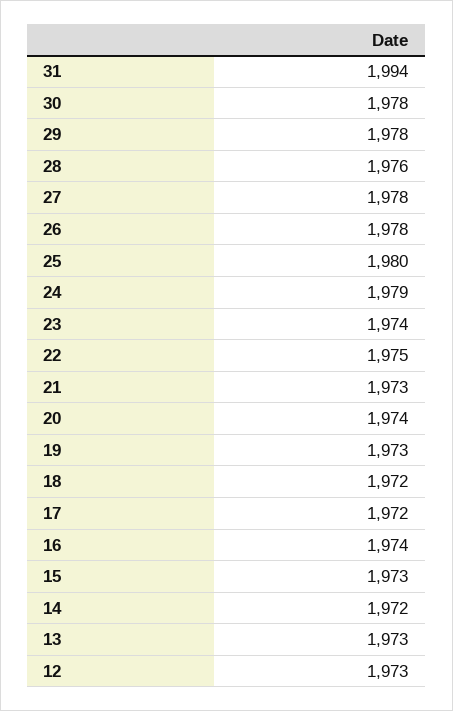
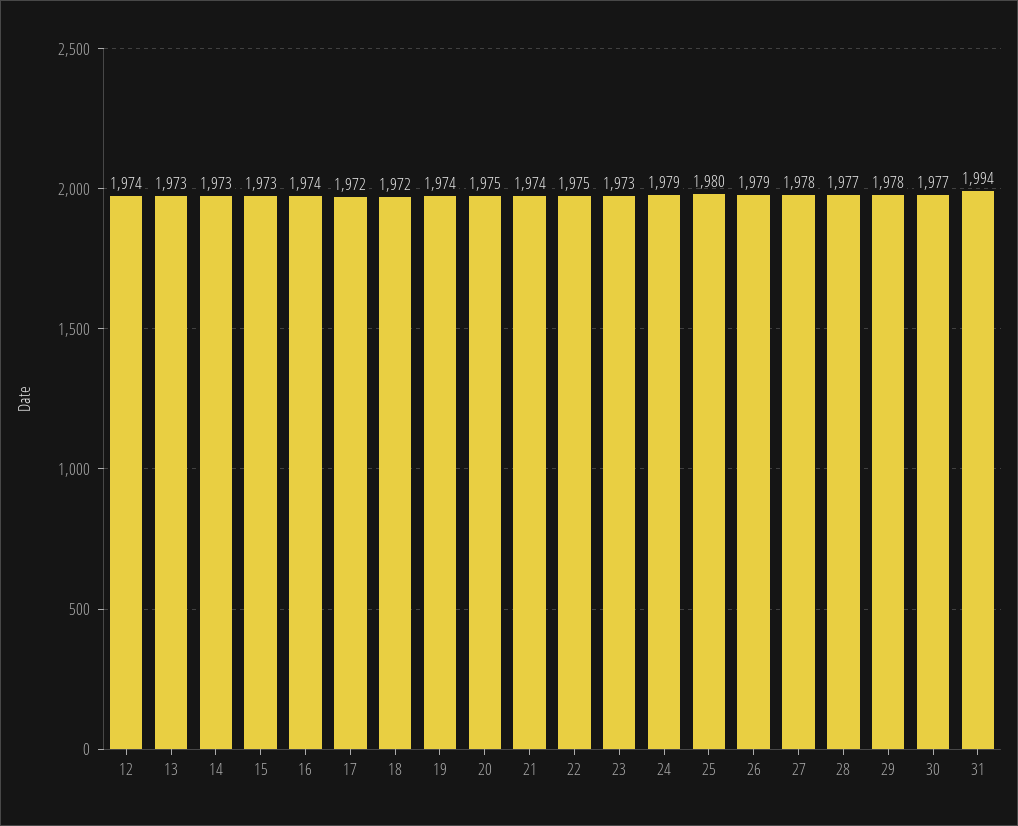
30: 1978 -> 1977
28: 1976 -> 1977
26: 1978 -> 1979
23: 1974 -> 1973
21: 1973 -> 1974
20: 1974 -> 1975
19: 1973 -> 1974
14: 1972 -> 1973
12: 1973 -> 1974

